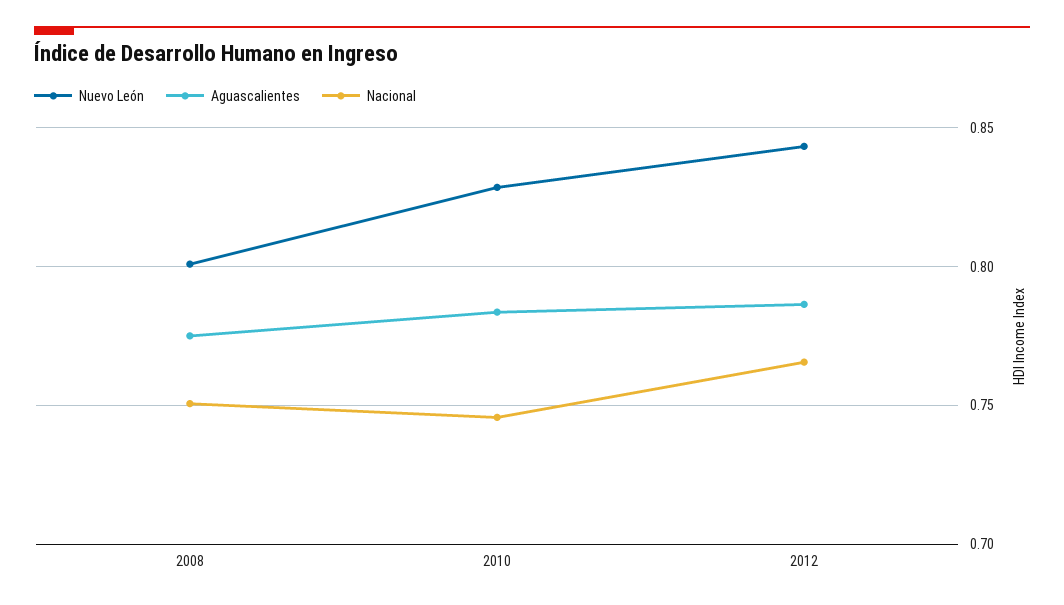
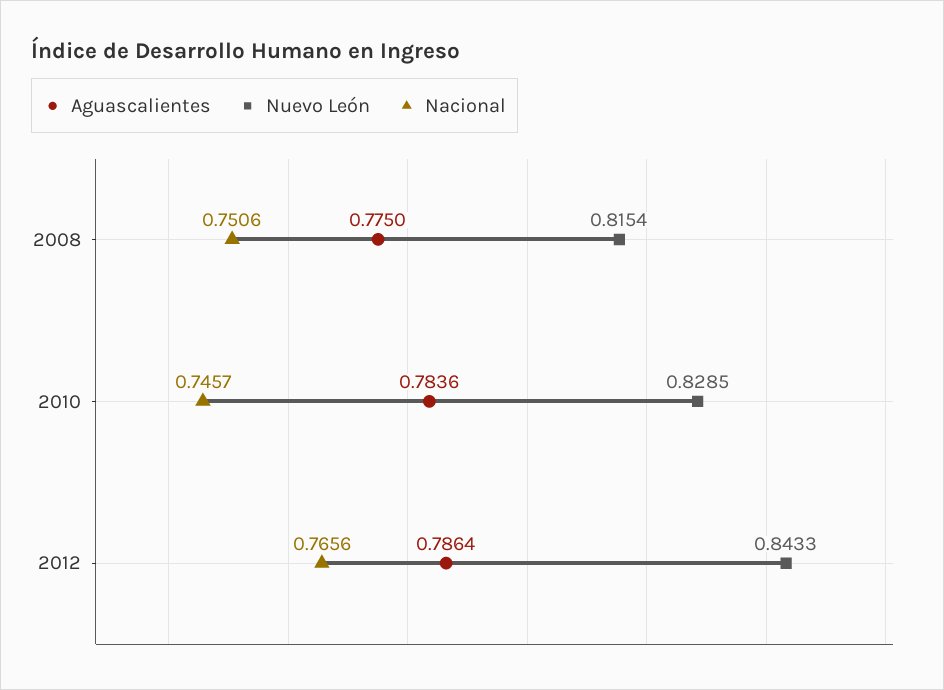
Nuevo León, 2008: 0.8 -> 0.8154

